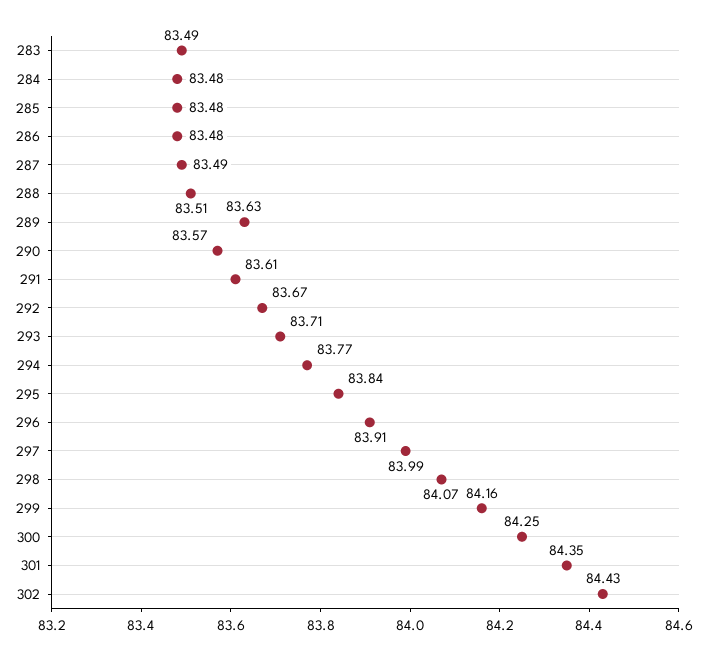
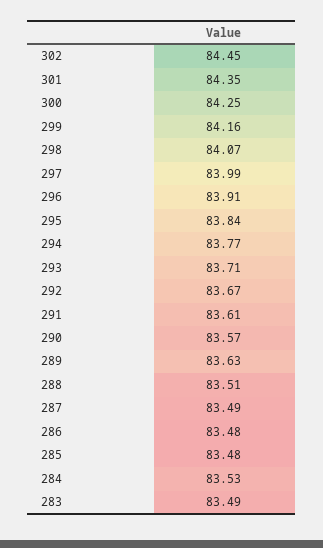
284: 83.48 -> 83.53
302: 84.43 -> 84.45

